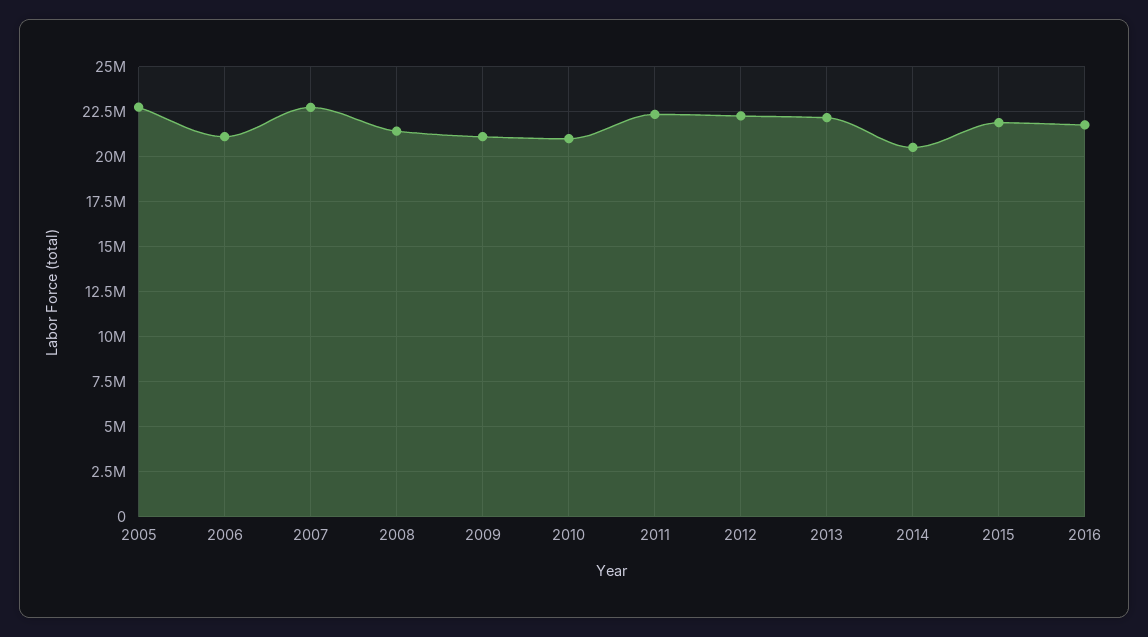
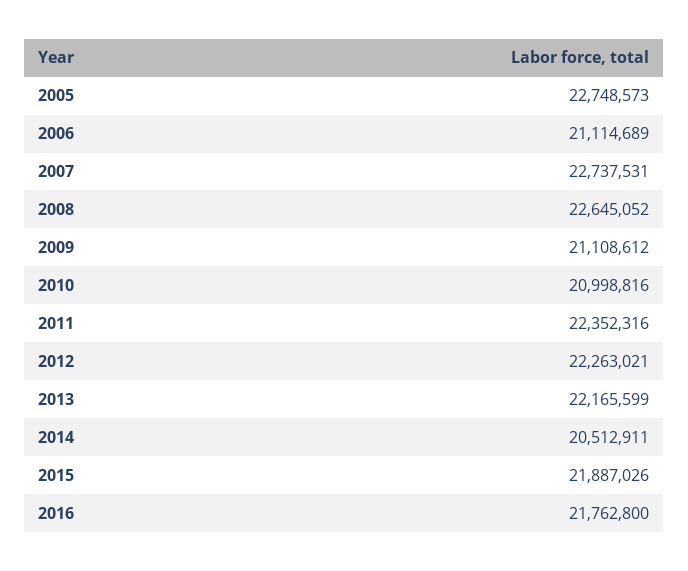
2008: 21500000 -> 22645052

